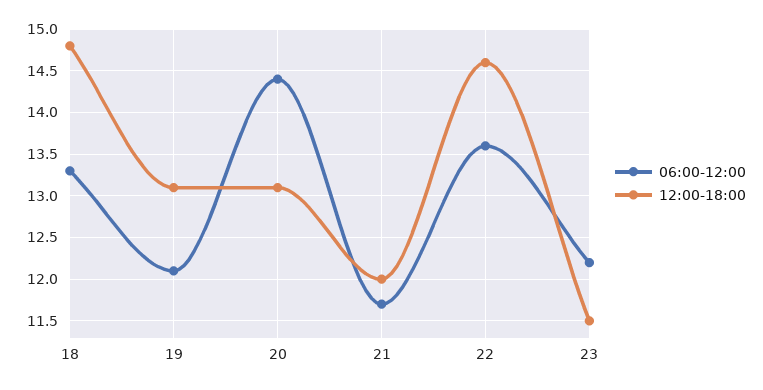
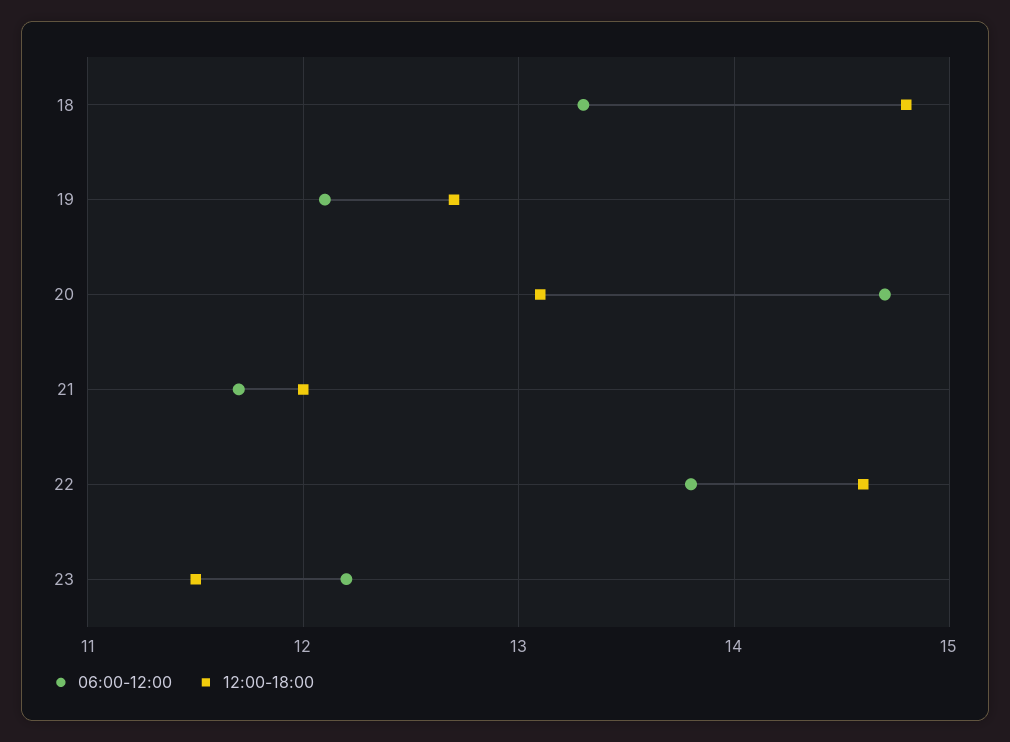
12:00-18:00, 19: 13.1 -> 12.7
06:00-12:00, 20: 14.4 -> 14.7
06:00-12:00, 22: 13.6 -> 13.8

